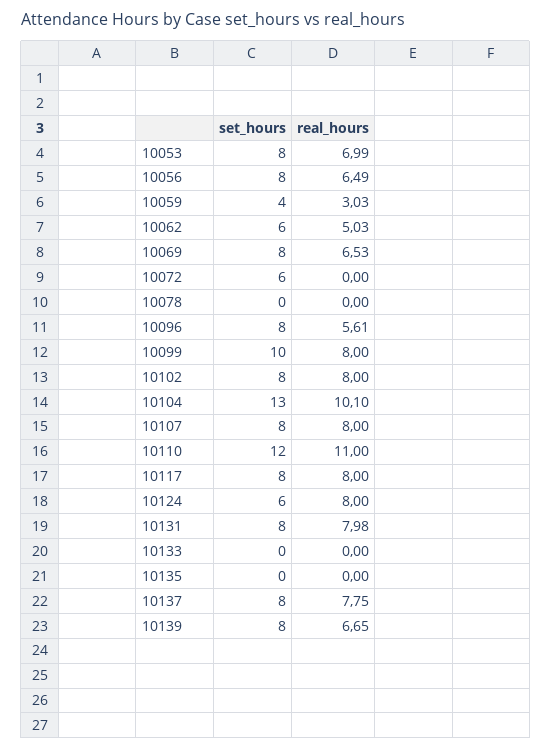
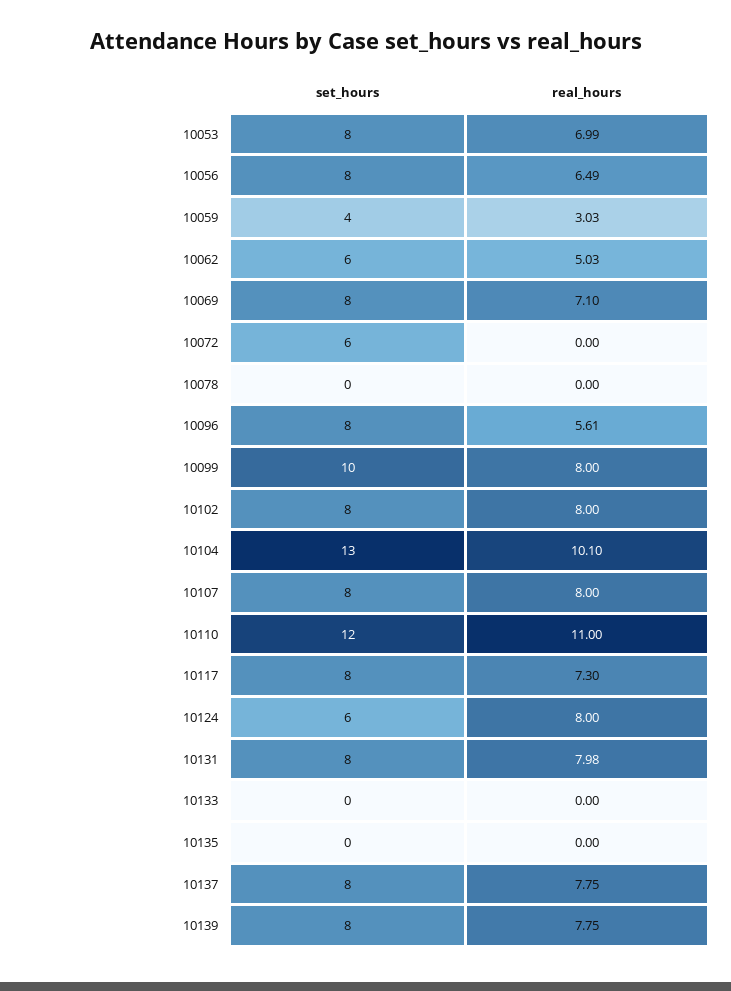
real_hours, 10069: 6.53 -> 7.1
real_hours, 10117: 8 -> 7.3
real_hours, 10139: 6.65 -> 7.75

